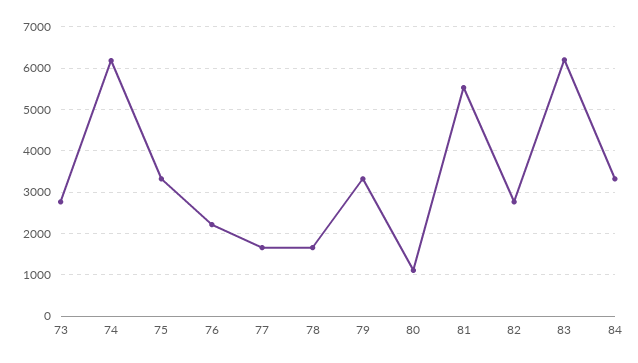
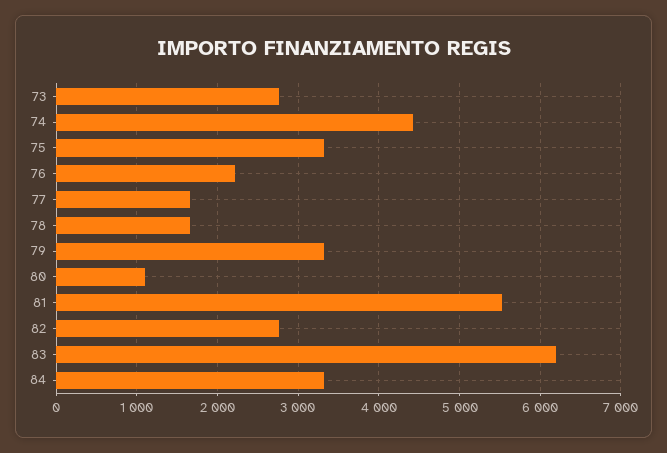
74: 6200 -> 4400

